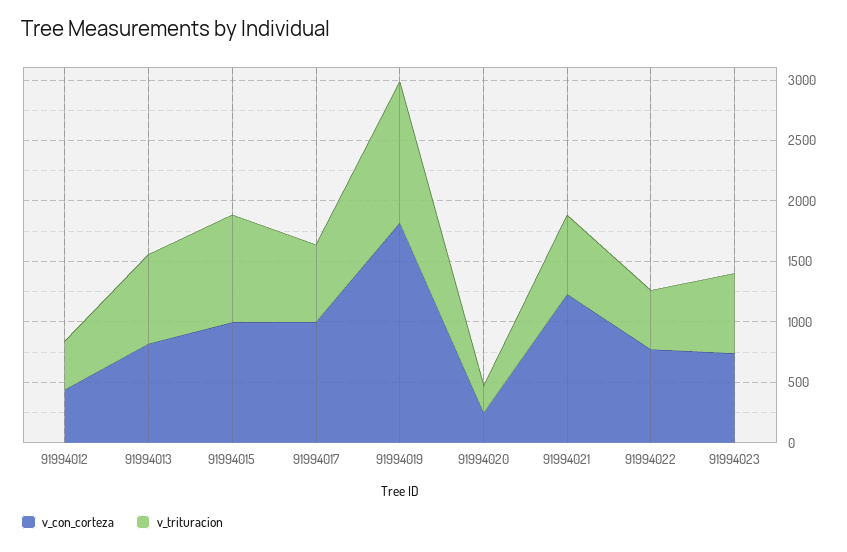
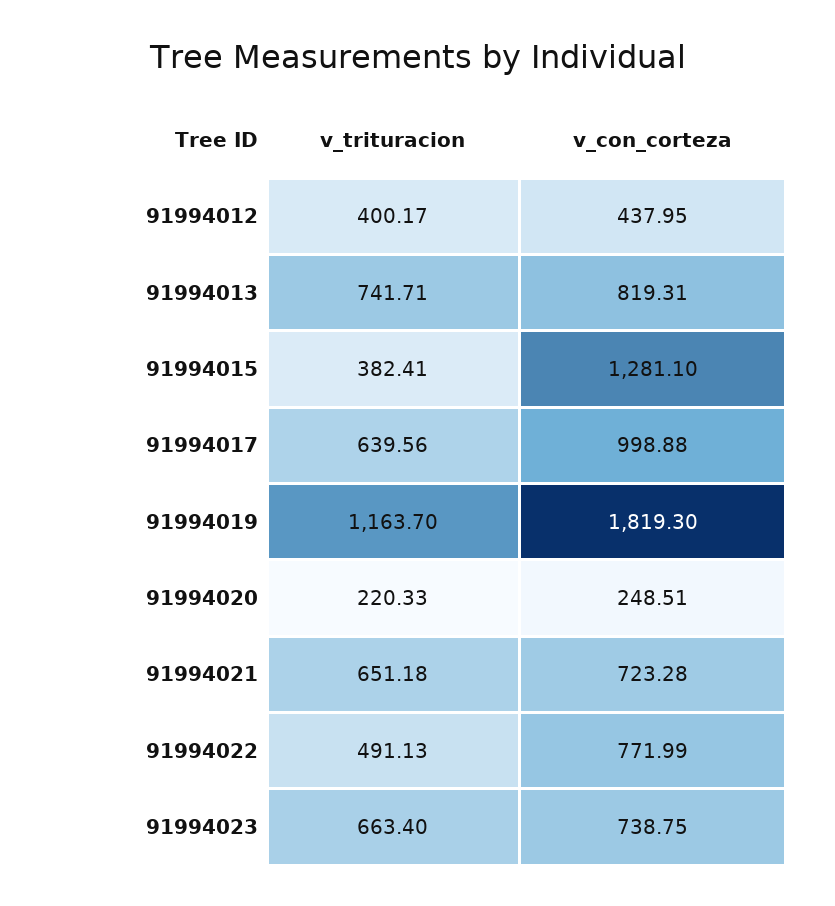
v_con_corteza, 91994015: 1000 -> 1281.1
v_trituracion, 91994015: 900 -> 382.41
v_con_corteza, 91994021: 1200 -> 723.28

